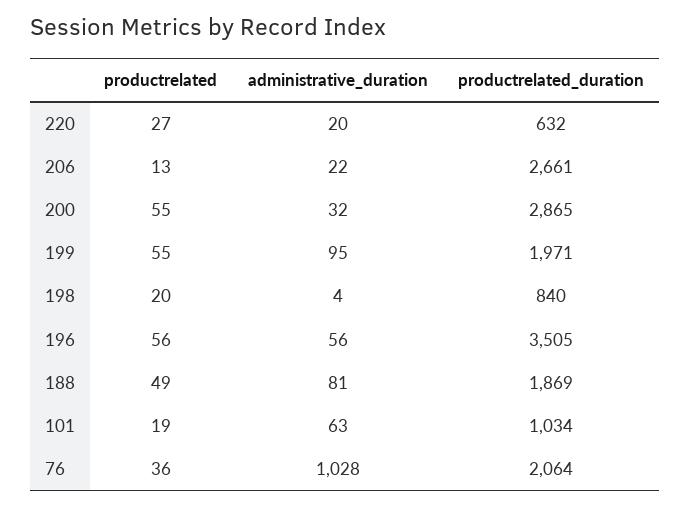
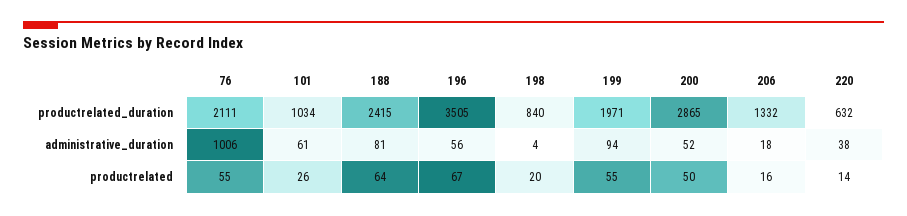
productrelated, 220: 27 -> 14
administrative_duration, 220: 20 -> 38
productrelated, 206: 13 -> 16
administrative_duration, 206: 22 -> 18
productrelated_duration, 206: 2661 -> 1332
productrelated, 200: 55 -> 50
administrative_duration, 200: 32 -> 52
administrative_duration, 199: 95 -> 94
productrelated, 196: 56 -> 67
productrelated, 188: 49 -> 64
productrelated_duration, 188: 1869 -> 2415
productrelated, 101: 19 -> 26
administrative_duration, 101: 63 -> 61
productrelated, 76: 36 -> 55
administrative_duration, 76: 1028 -> 1006
productrelated_duration, 76: 2064 -> 2111

